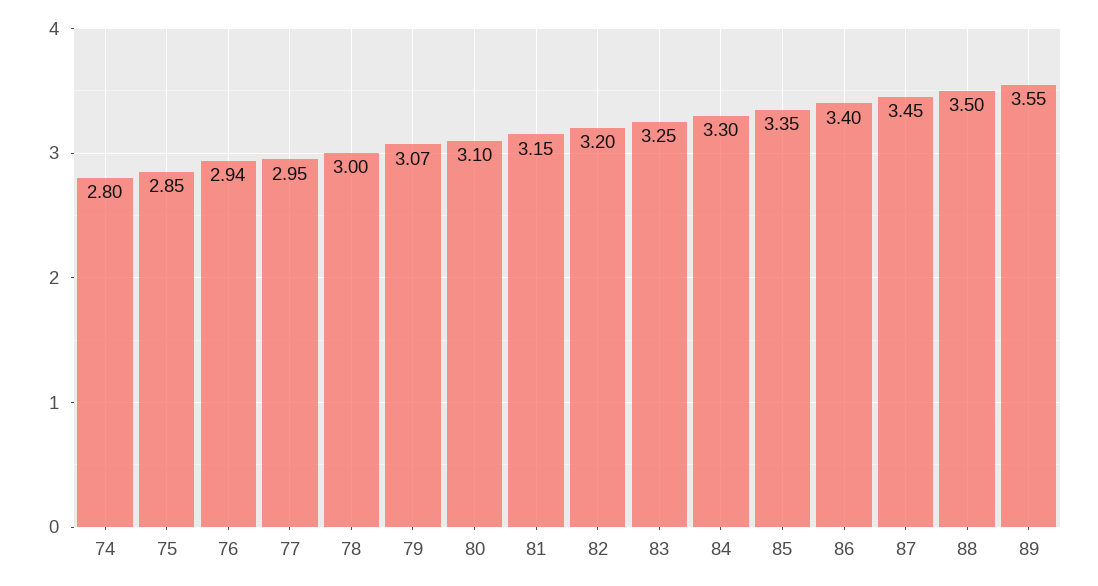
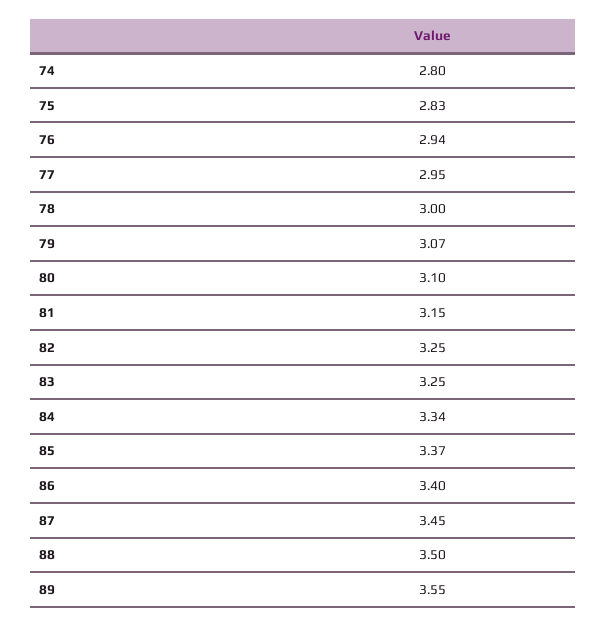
75: 2.85 -> 2.83
82: 3.2 -> 3.25
84: 3.3 -> 3.34
85: 3.35 -> 3.37

